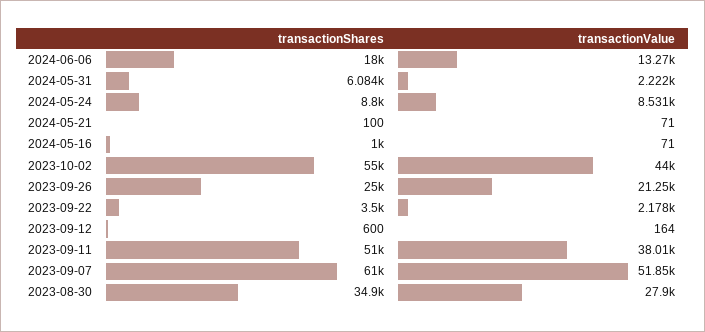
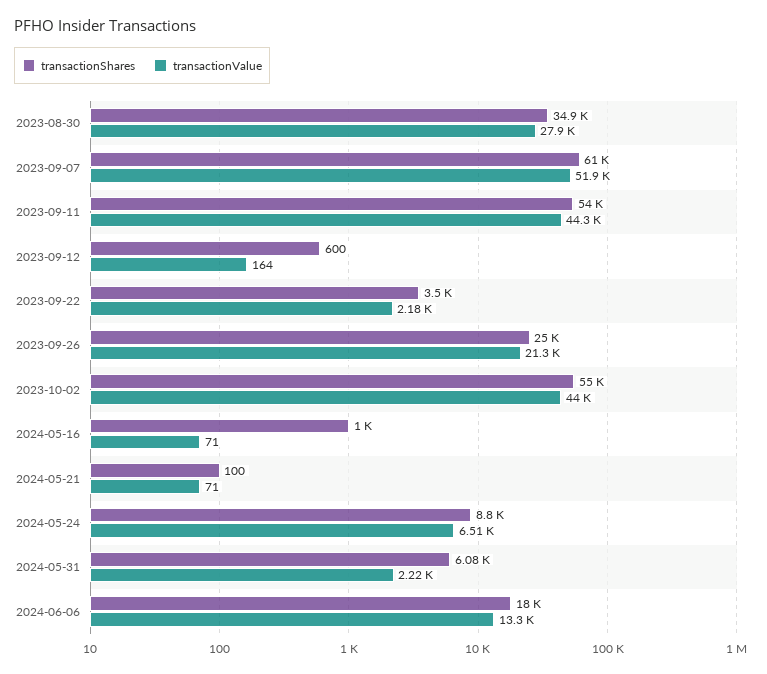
transactionValue, 2024-05-24: 8531 -> 6510
transactionShares, 2023-09-11: 51000 -> 54000
transactionValue, 2023-09-11: 38010 -> 44300

